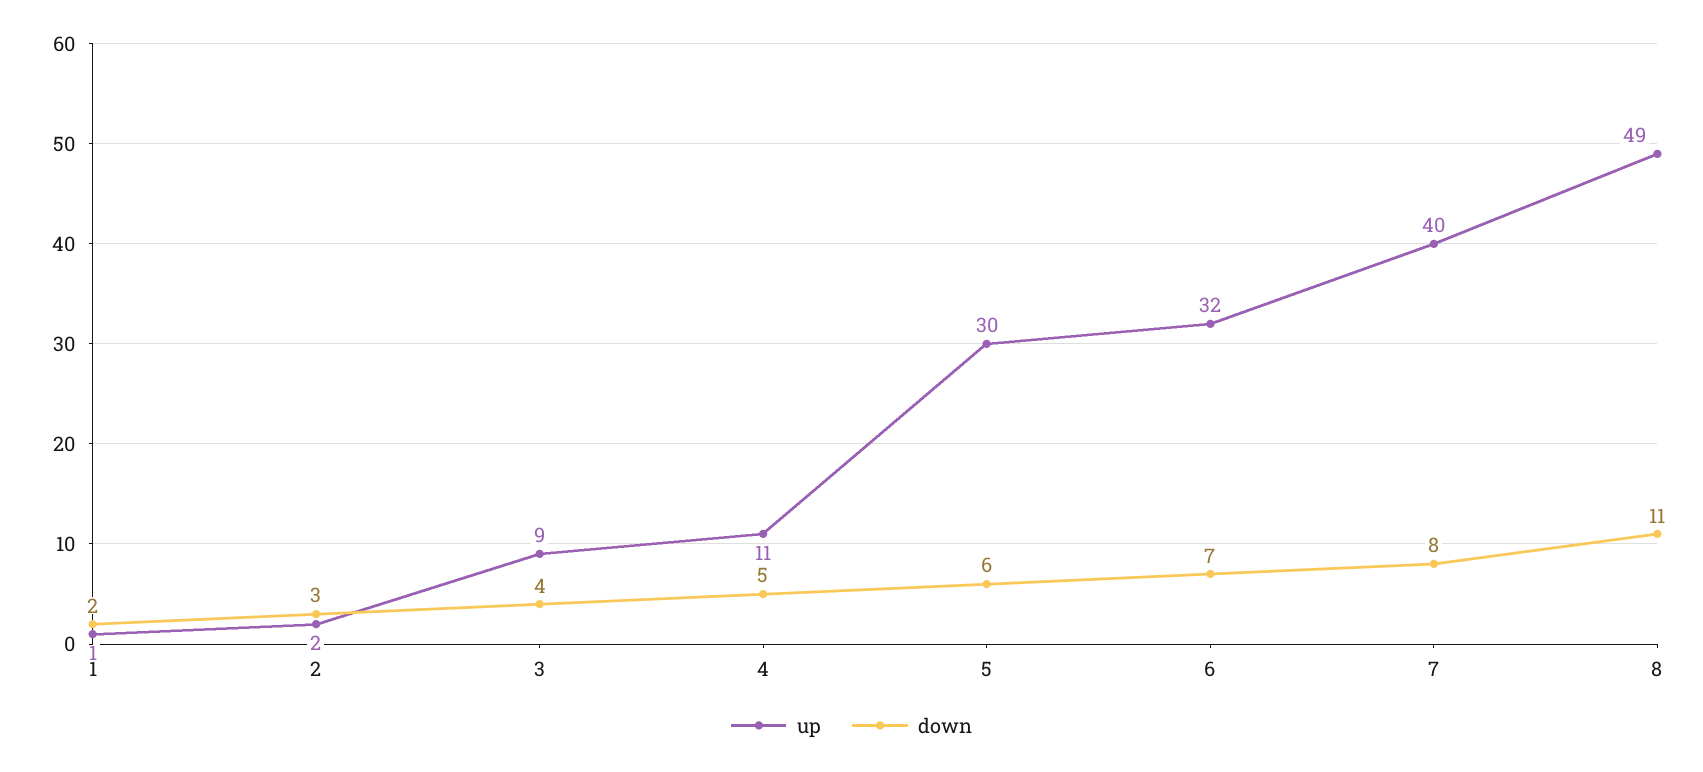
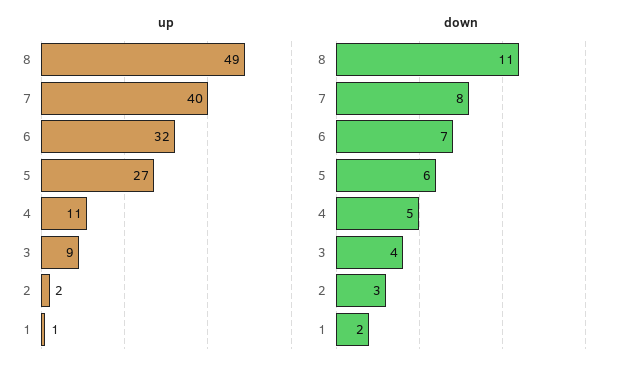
up, 5: 30 -> 27

